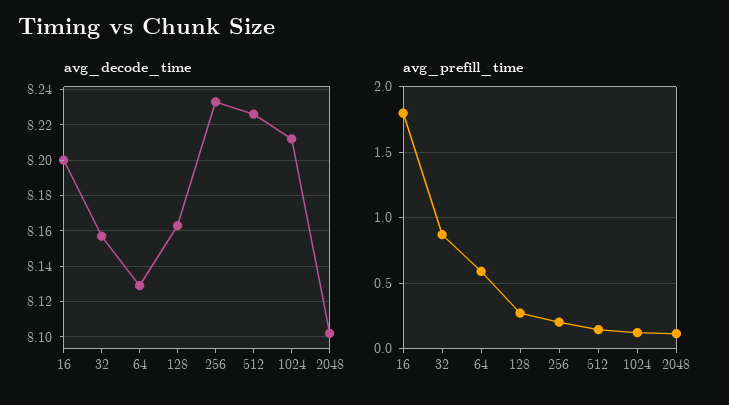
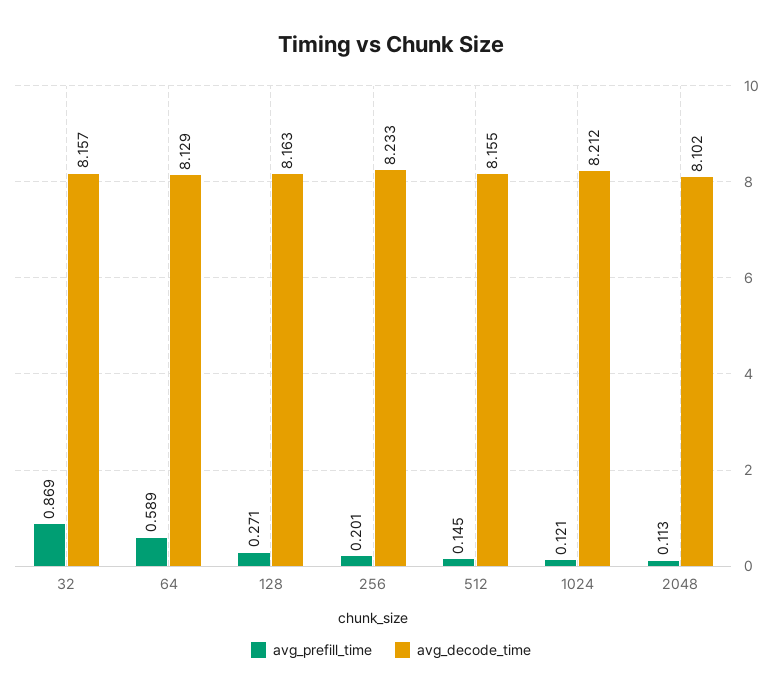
avg_decode_time, 16: 8.2 -> none
avg_decode_time, 512: 8.225 -> 8.155
avg_prefill_time, 16: 1.8 -> none

